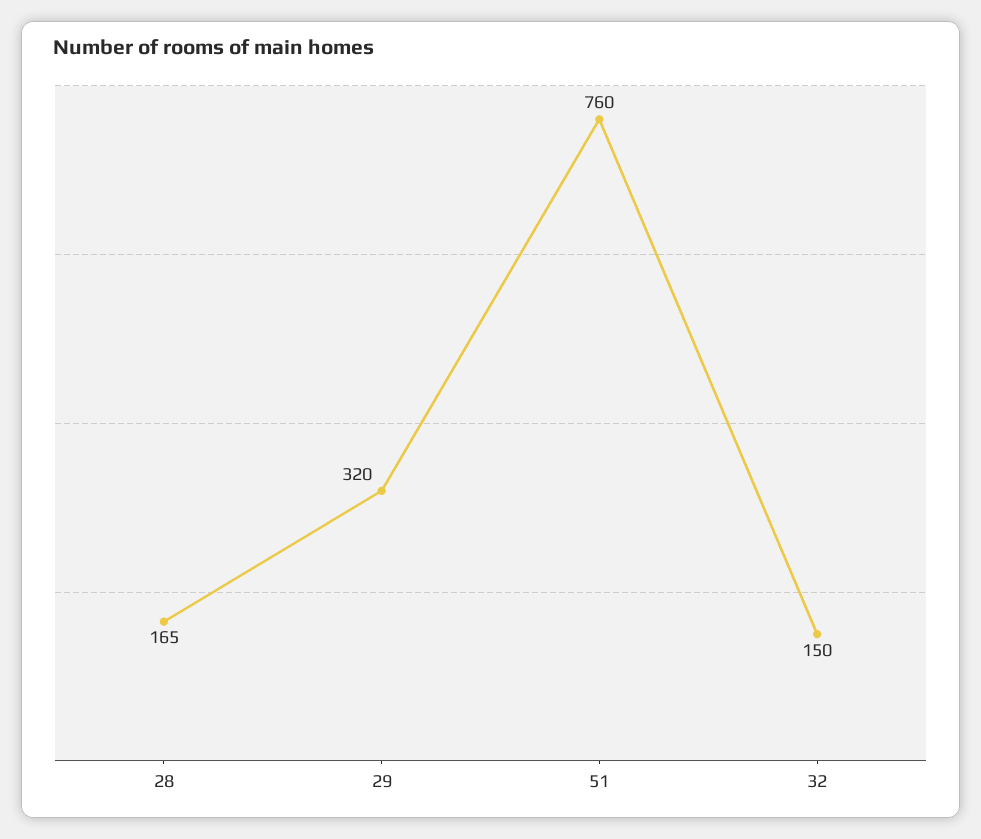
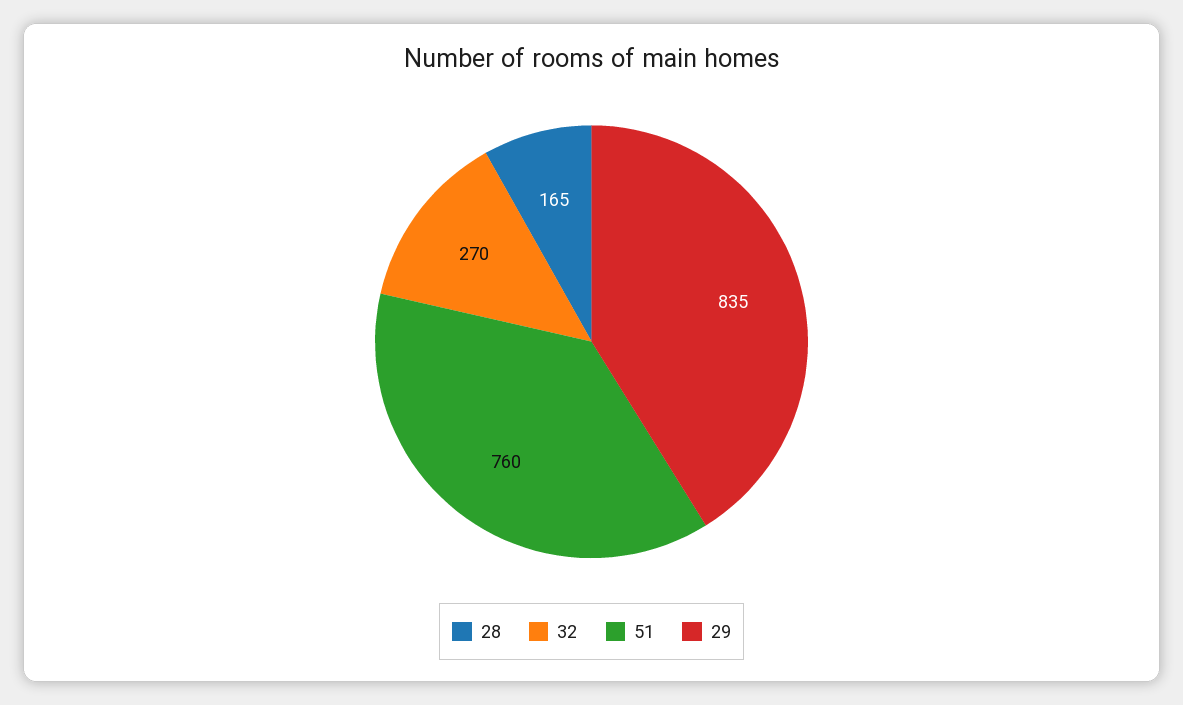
29: 320 -> 835
32: 150 -> 270

